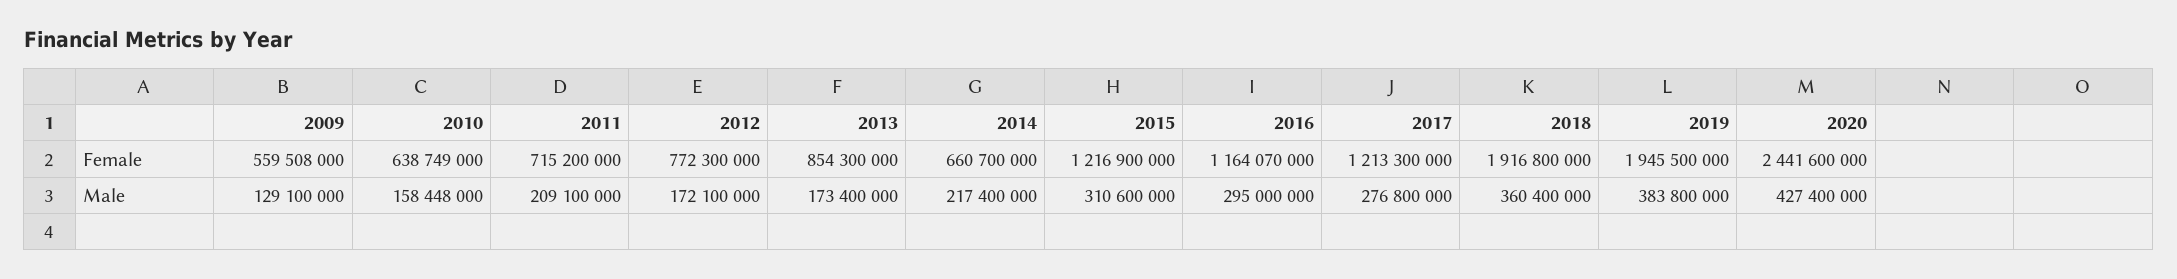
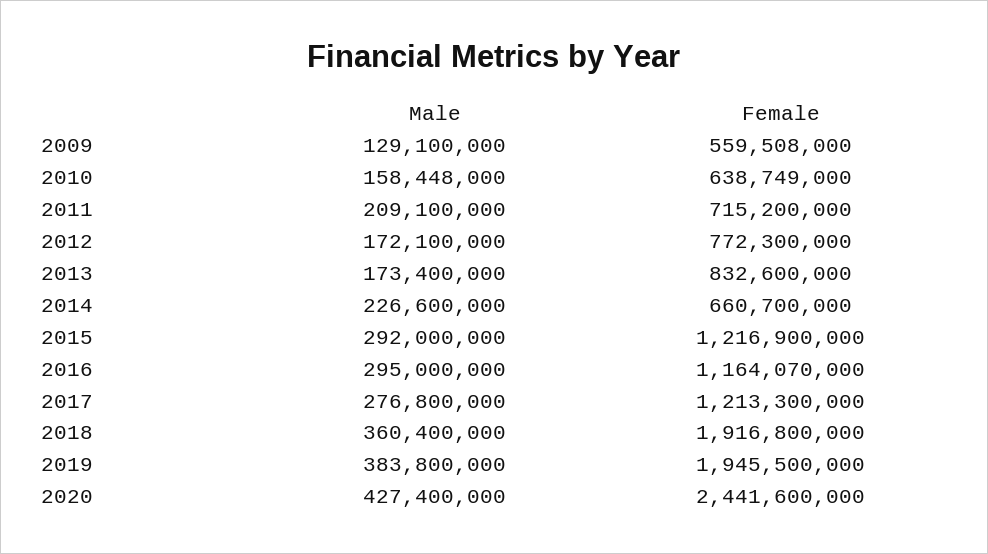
2013, Female: 854300000 -> 832600000
2014, Male: 217400000 -> 226600000
2015, Male: 310600000 -> 292000000

